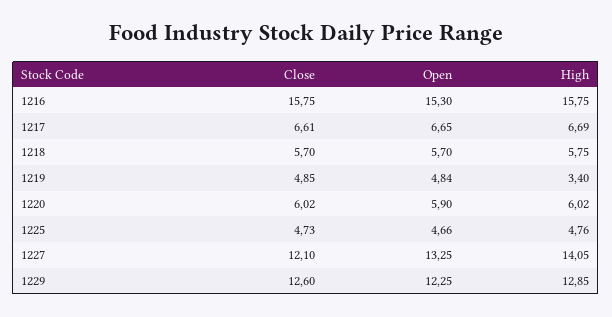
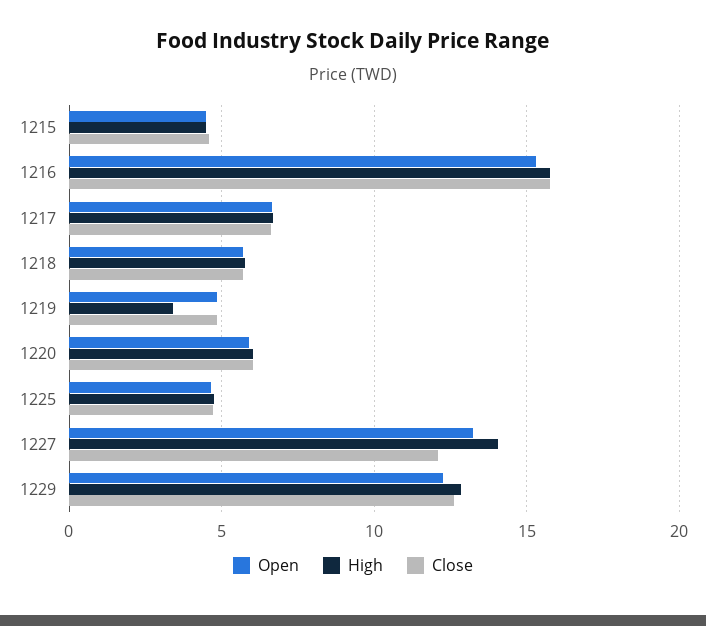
Open, 1215: none -> 4.5
High, 1215: none -> 4.5
Close, 1215: none -> 4.5

